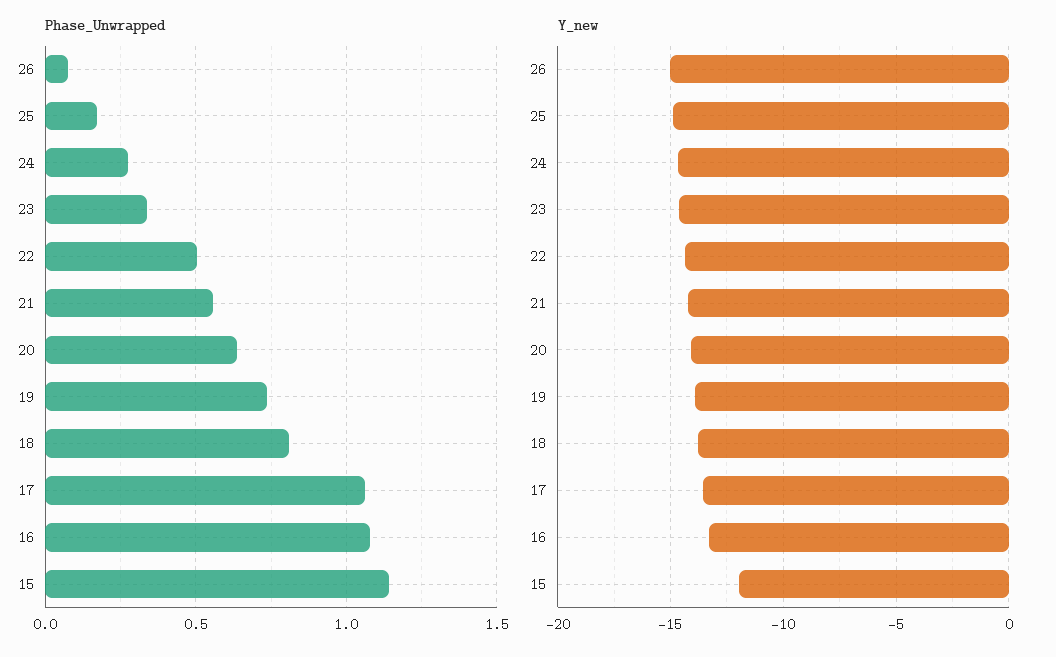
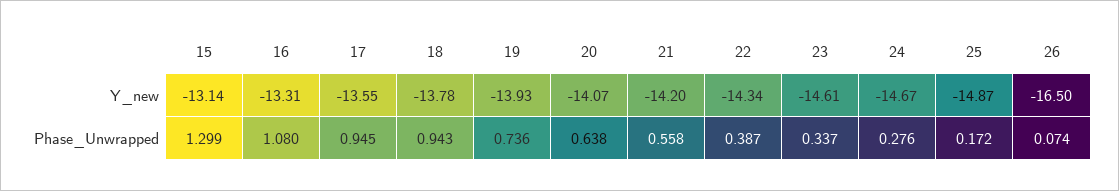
Phase_Unwrapped, 22: 0.5 -> 0.387
Phase_Unwrapped, 18: 0.8 -> 0.943
Phase_Unwrapped, 17: 1.05 -> 0.945
Phase_Unwrapped, 15: 1.15 -> 1.299
Y_new, 26: -15 -> -16.5
Y_new, 15: -12 -> -13.14

